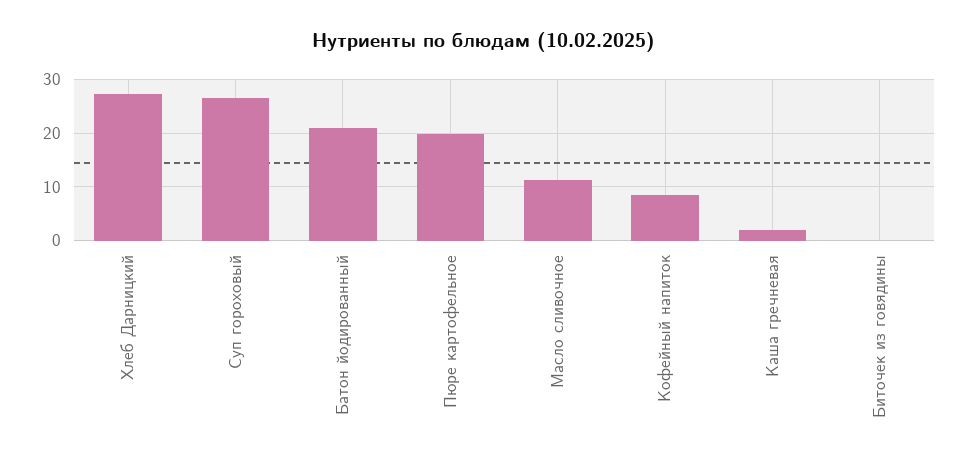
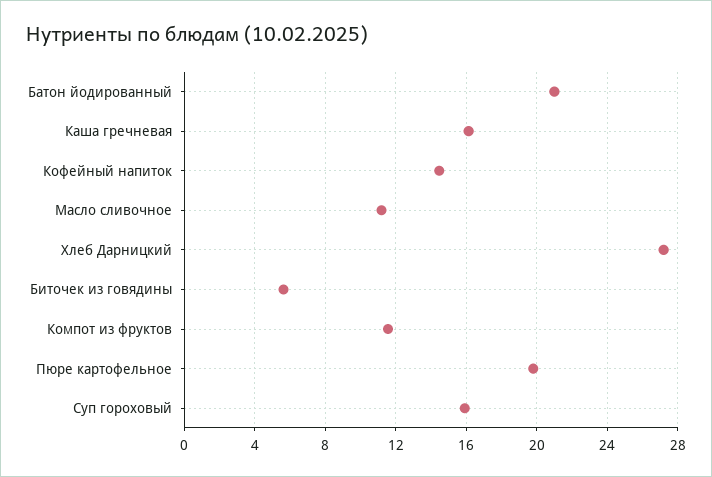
Суп гороховый: 26 -> 16
Кофейный напиток: 8 -> 14.5
Каша гречневая: 2 -> 16
Биточек из говядины: 0 -> 5.5
Компот из фруктов: none -> 11.5

